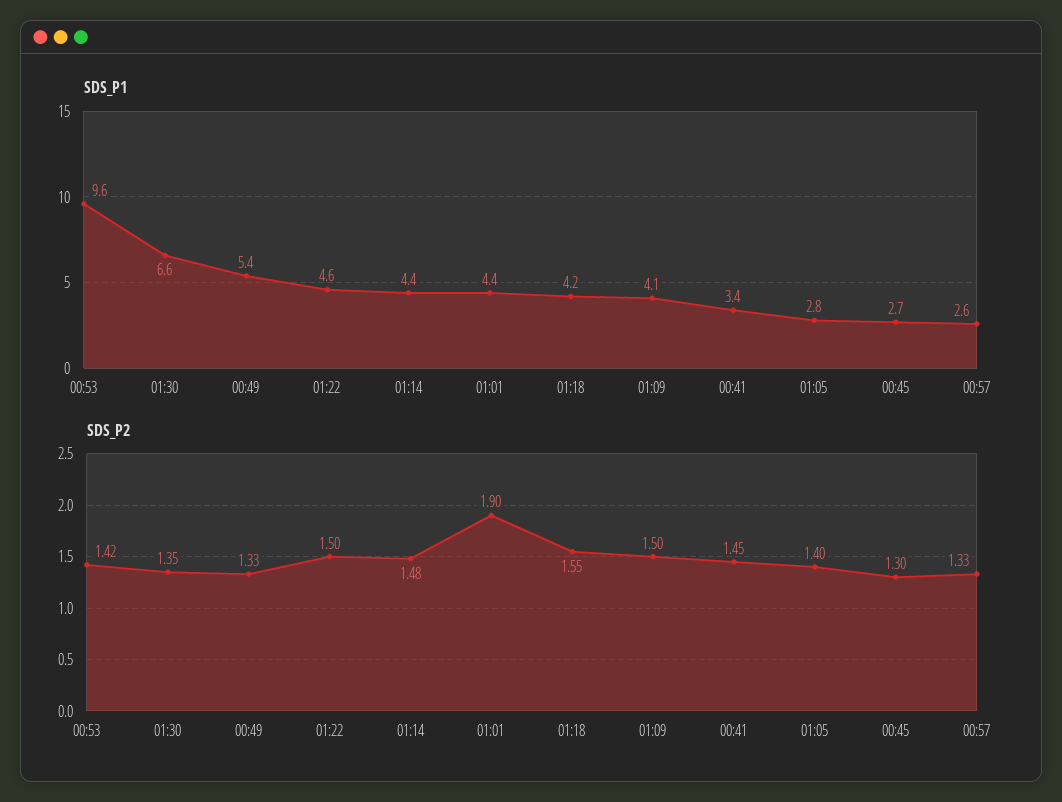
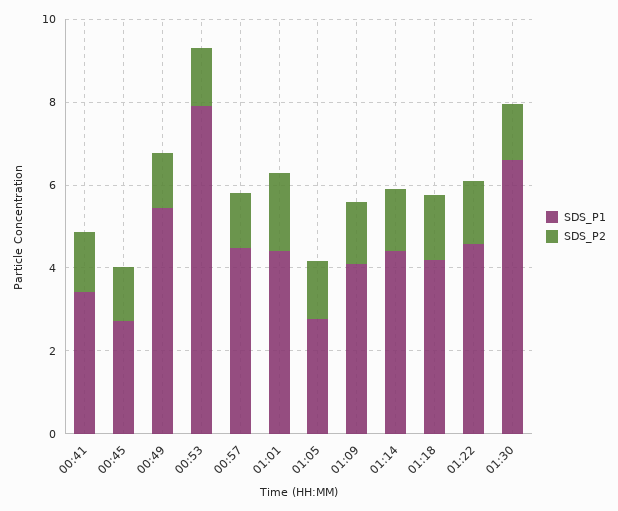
SDS_P1, 00:53: 9.6 -> 8
SDS_P1, 00:57: 2.6 -> 4.5

